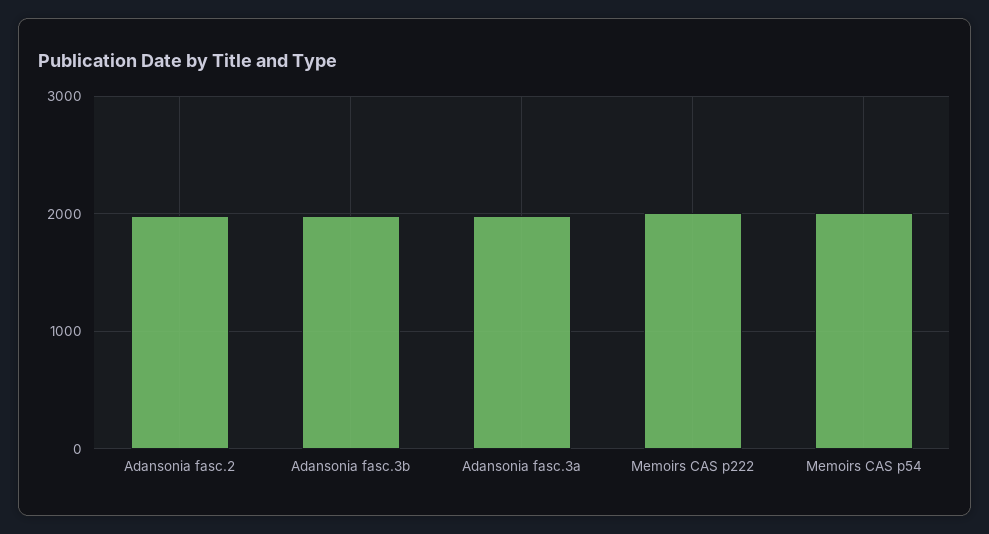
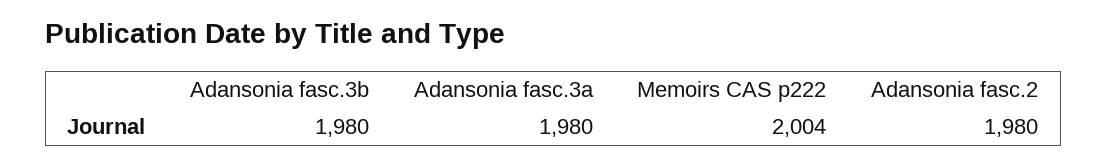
Memoirs CAS p54: 2000 -> none

